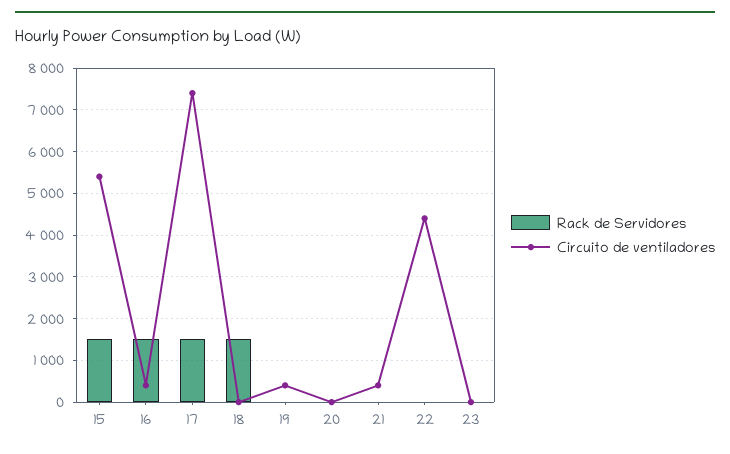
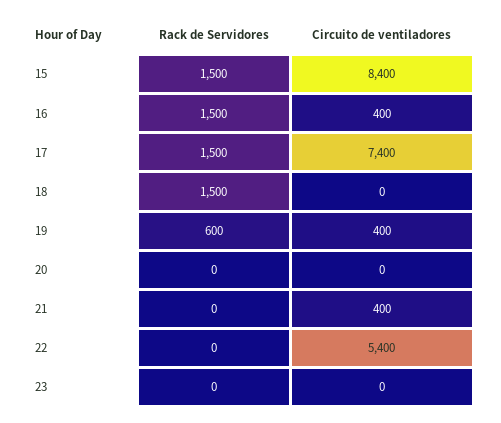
Circuito de ventiladores, 15: 5400 -> 8400
Rack de Servidores, 19: 0 -> 600
Circuito de ventiladores, 22: 4400 -> 5400

